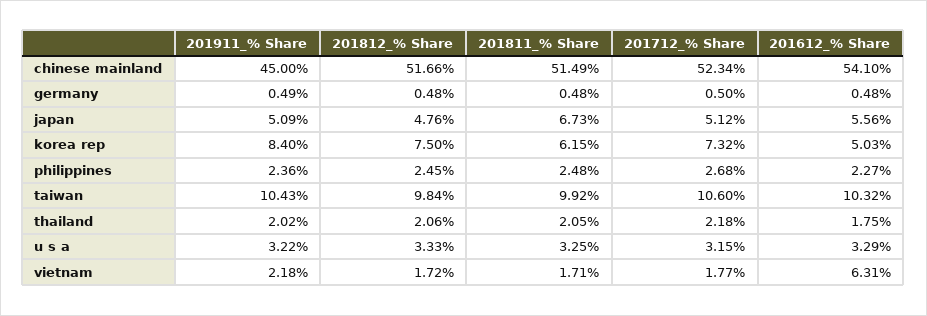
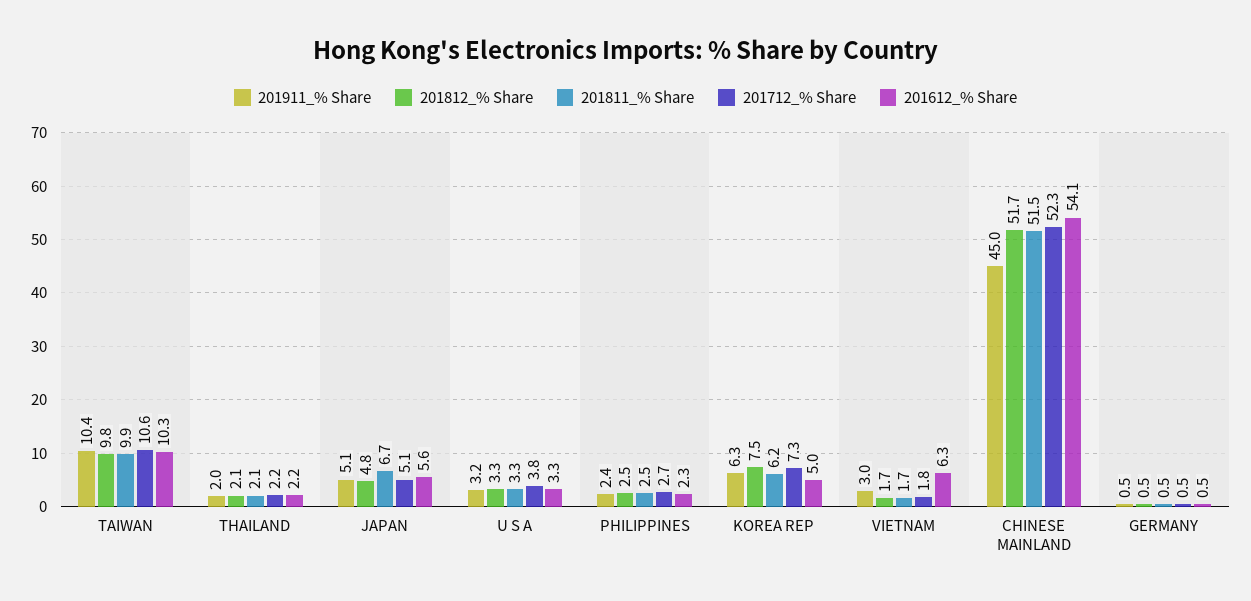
201911_% Share, korea rep: 8.4 -> 6.3
201612_% Share, thailand: 1.75 -> 2.2
201712_% Share, u s a: 3.15 -> 3.8
201911_% Share, vietnam: 2.18 -> 3

